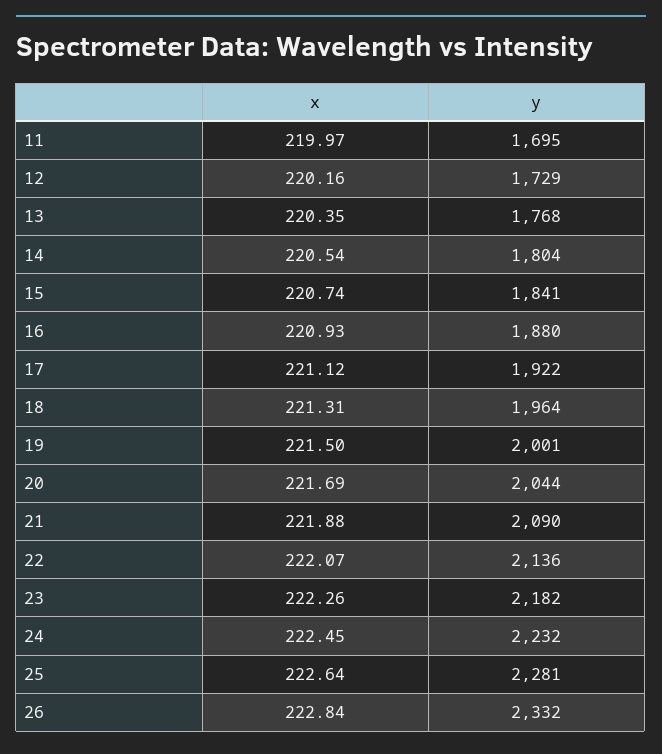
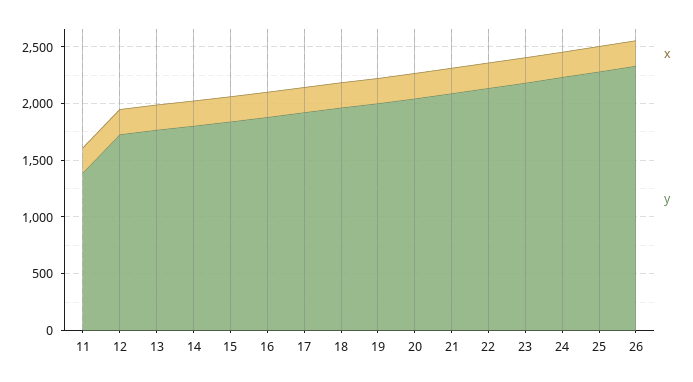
y, 11: 1695 -> 1400

